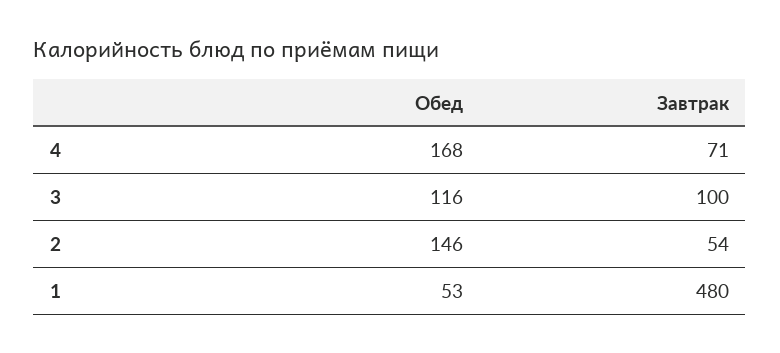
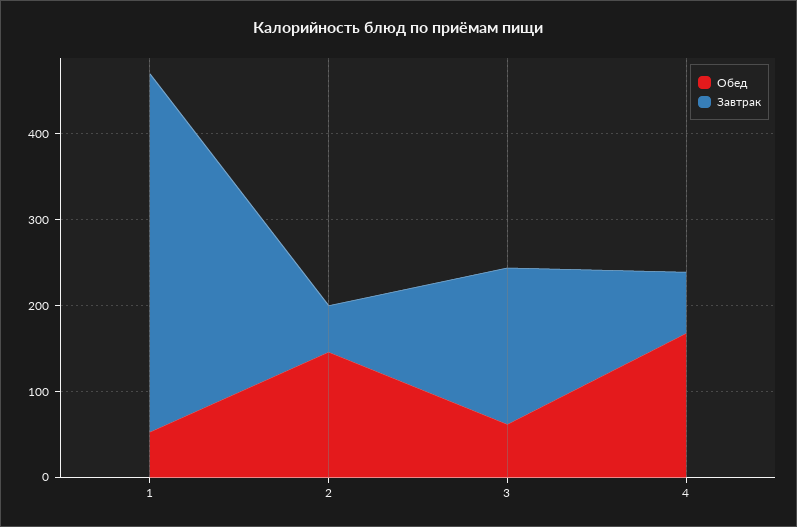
Обед, 3: 116 -> 60
Завтрак, 3: 100 -> 180
Завтрак, 1: 480 -> 420

